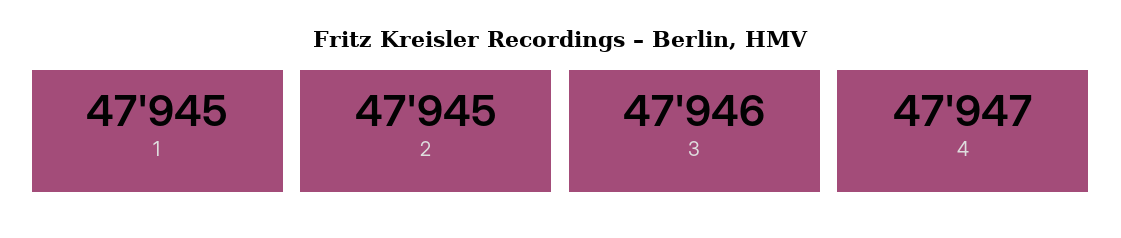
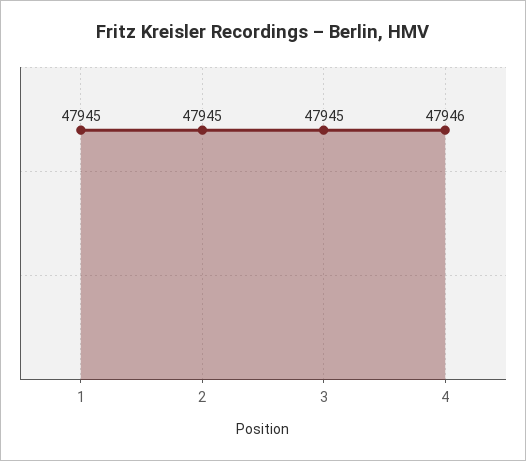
3: 47946 -> 47945
4: 47947 -> 47946

